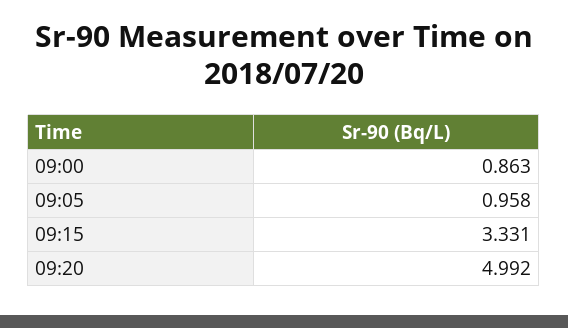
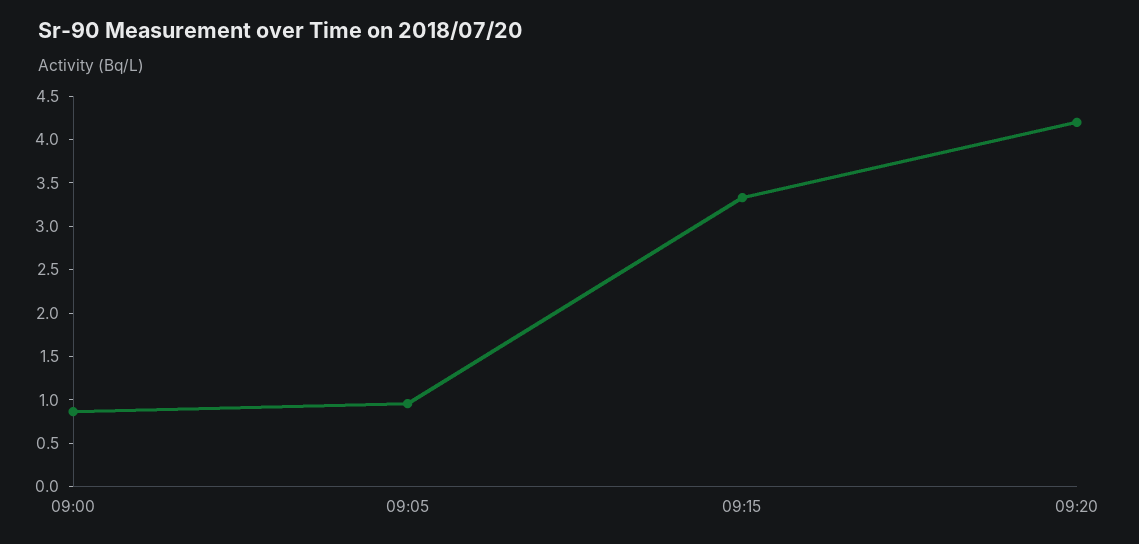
09:20: 4.992 -> 4.2

